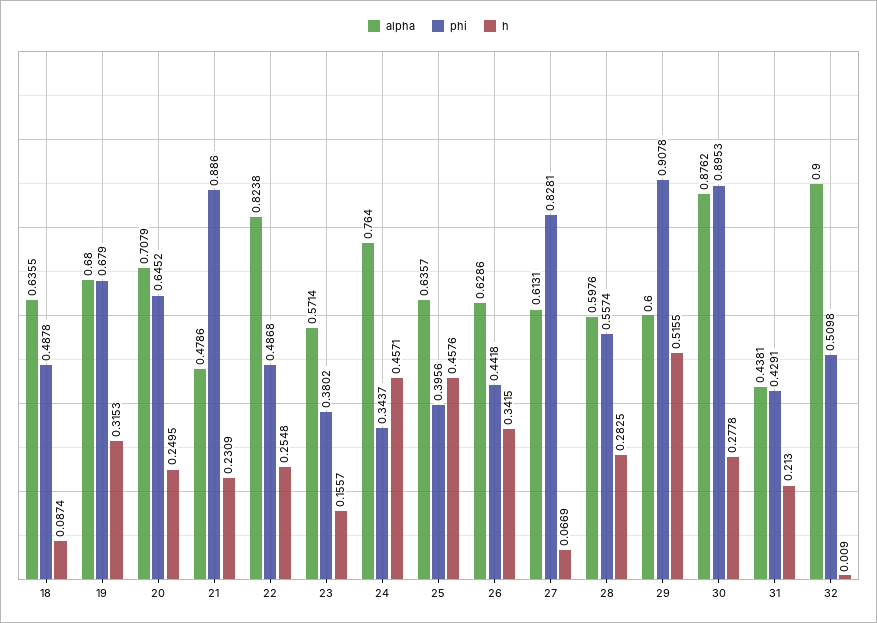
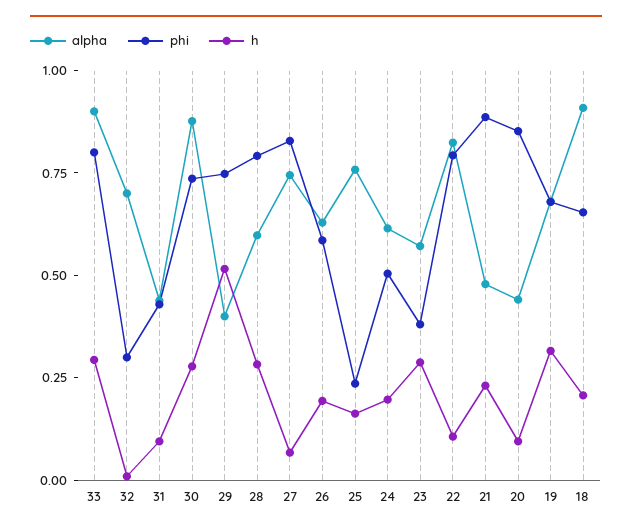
alpha, 18: 0.6355 -> 0.9
phi, 18: 0.4878 -> 0.65
h, 18: 0.0874 -> 0.2
alpha, 20: 0.7079 -> 0.45
phi, 20: 0.6452 -> 0.85
h, 20: 0.2495 -> 0.1
phi, 22: 0.4868 -> 0.8
h, 22: 0.2548 -> 0.1
h, 23: 0.1557 -> 0.3
alpha, 24: 0.764 -> 0.6
phi, 24: 0.3437 -> 0.5
h, 24: 0.4571 -> 0.2
alpha, 25: 0.6357 -> 0.75
phi, 25: 0.3956 -> 0.25
h, 25: 0.4576 -> 0.15
phi, 26: 0.4418 -> 0.6
h, 26: 0.3415 -> 0.2
alpha, 27: 0.6131 -> 0.75
phi, 28: 0.5574 -> 0.8
alpha, 29: 0.6 -> 0.4
phi, 29: 0.9078 -> 0.75
phi, 30: 0.8953 -> 0.75
h, 31: 0.213 -> 0.1
alpha, 32: 0.9 -> 0.7
phi, 32: 0.5098 -> 0.3
alpha, 33: none -> 0.9
phi, 33: none -> 0.8
h, 33: none -> 0.3

